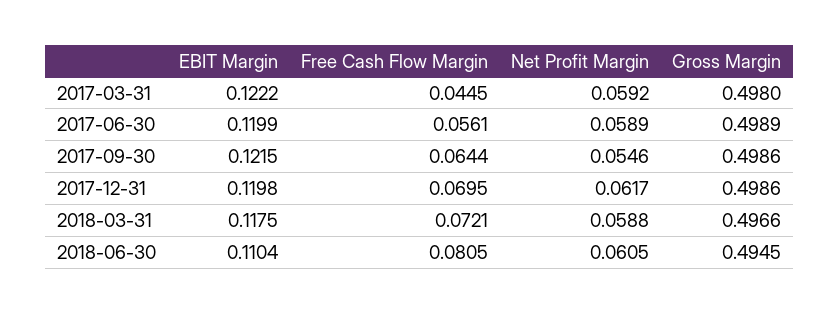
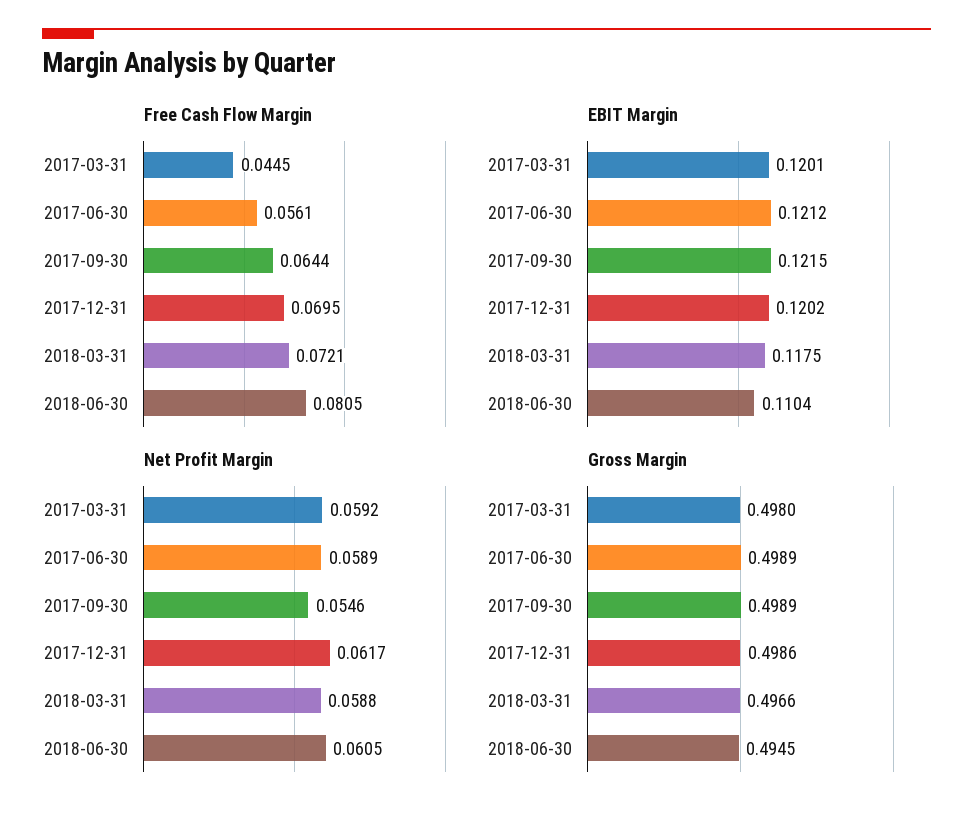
EBIT Margin, 2017-03-31: 0.1222 -> 0.1201
EBIT Margin, 2017-06-30: 0.1199 -> 0.1212
Gross Margin, 2017-09-30: 0.4986 -> 0.4989
EBIT Margin, 2017-12-31: 0.1198 -> 0.1202

